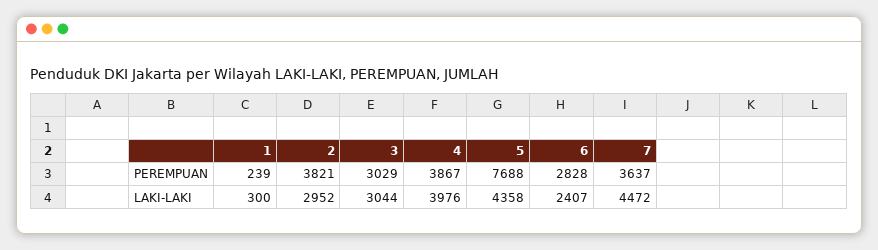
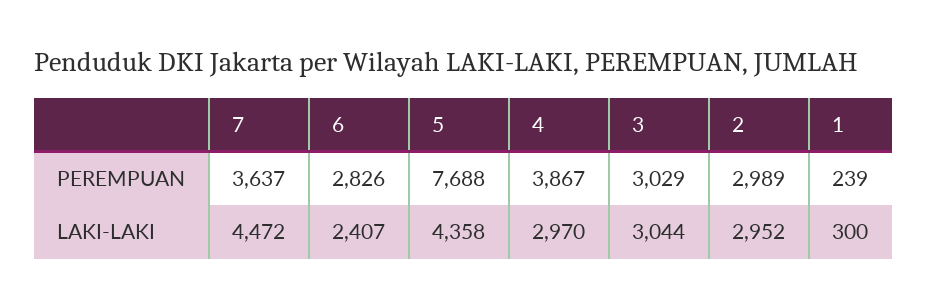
2, PEREMPUAN: 3821 -> 2989
6, PEREMPUAN: 2828 -> 2826
4, LAKI-LAKI: 3976 -> 2970

